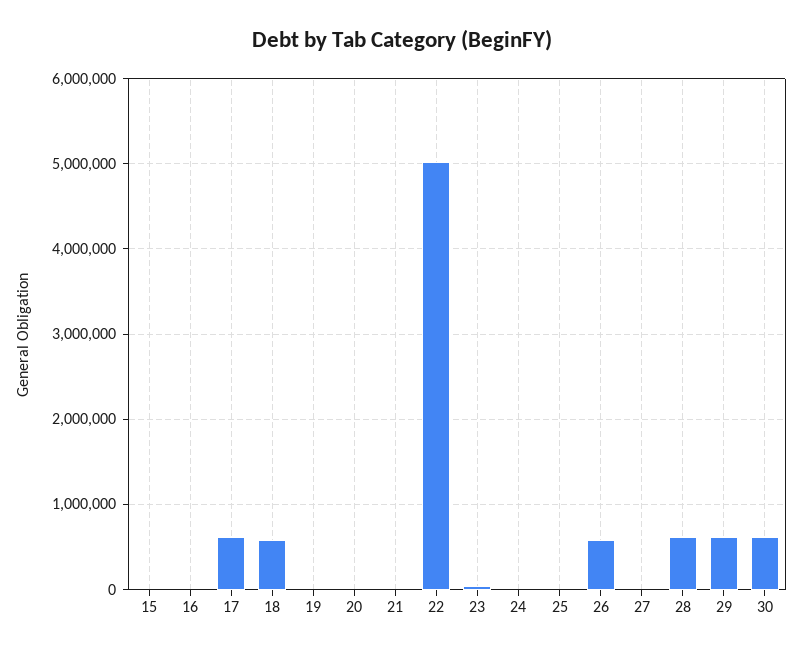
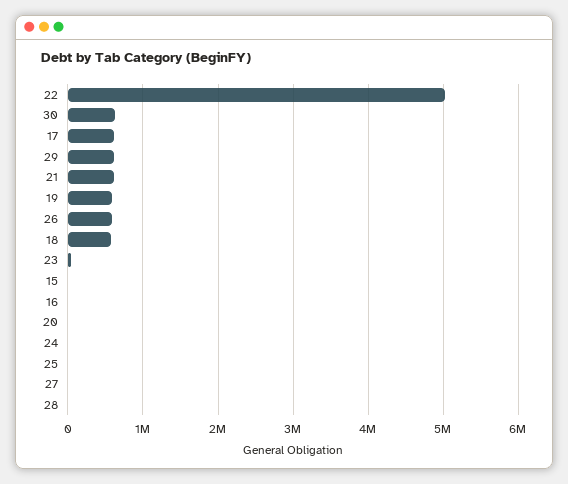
19: 0 -> 600000
21: 0 -> 600000
28: 600000 -> 0

